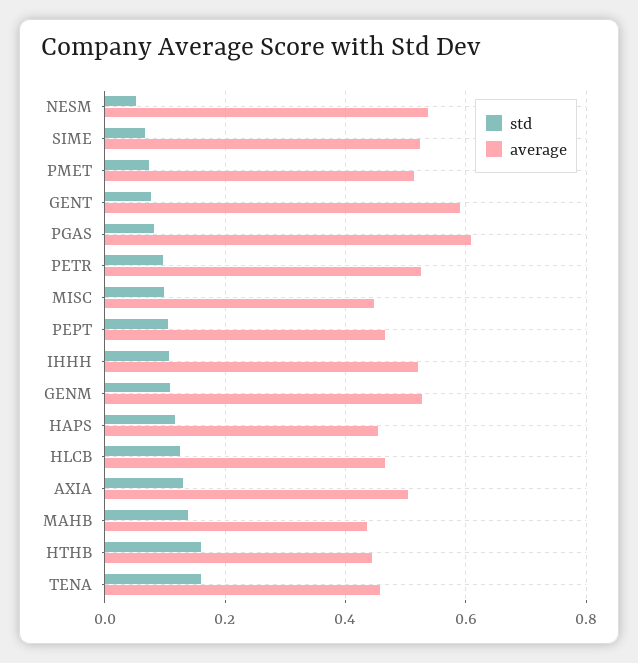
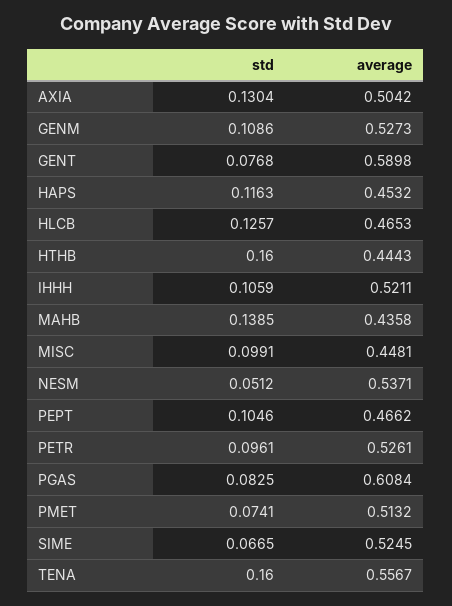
average, TENA: 0.46 -> 0.5567

